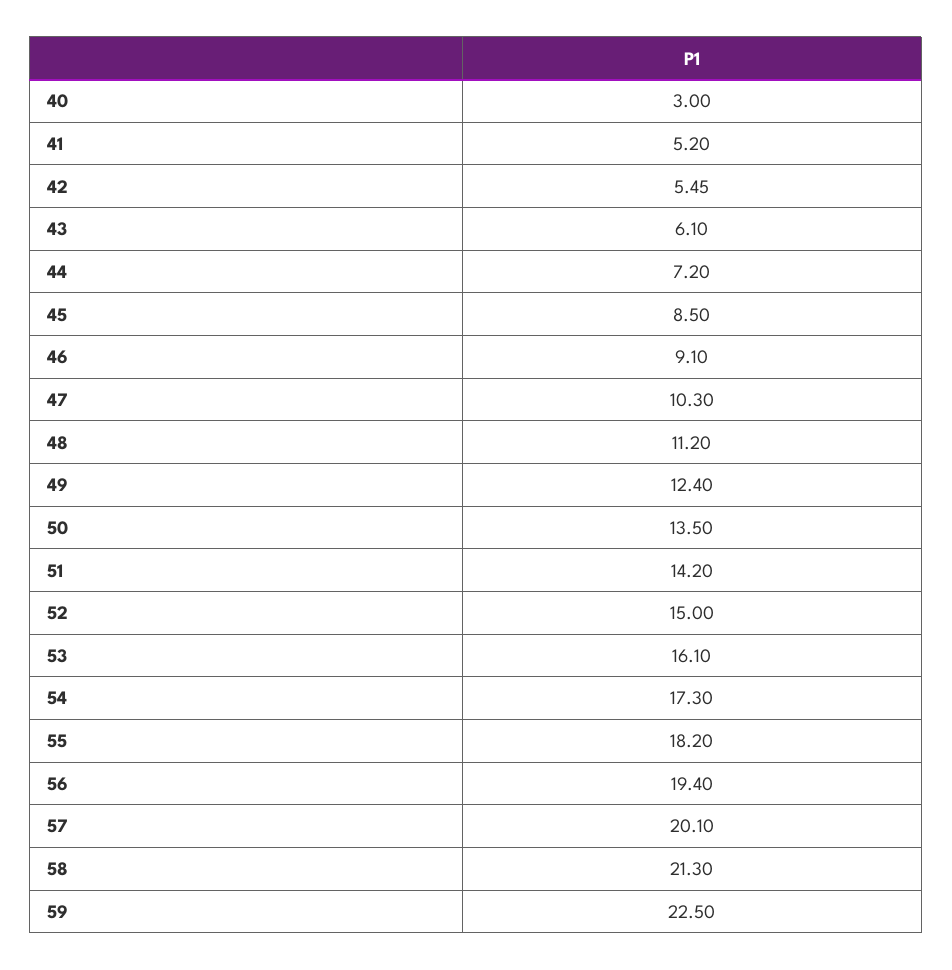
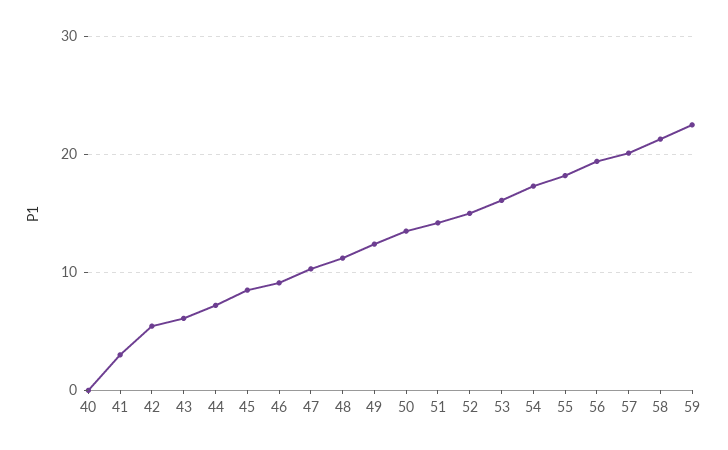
40: 3 -> 0
41: 5.2 -> 3

